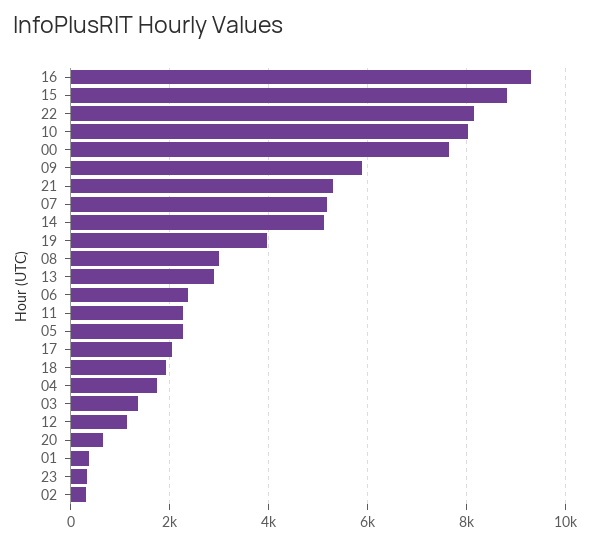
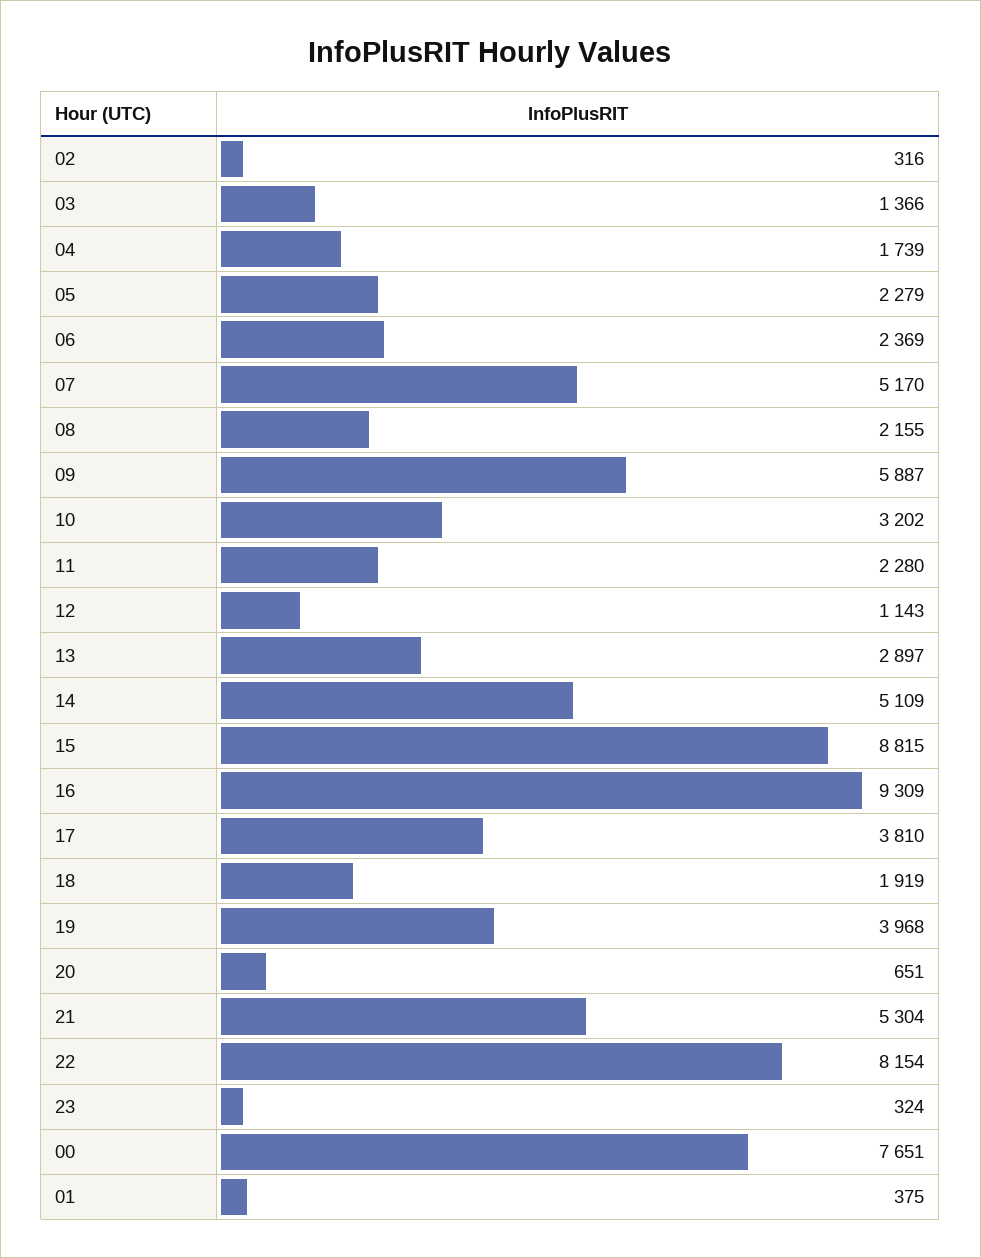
10: 8000 -> 3202
08: 3000 -> 2155
17: 2000 -> 3810

